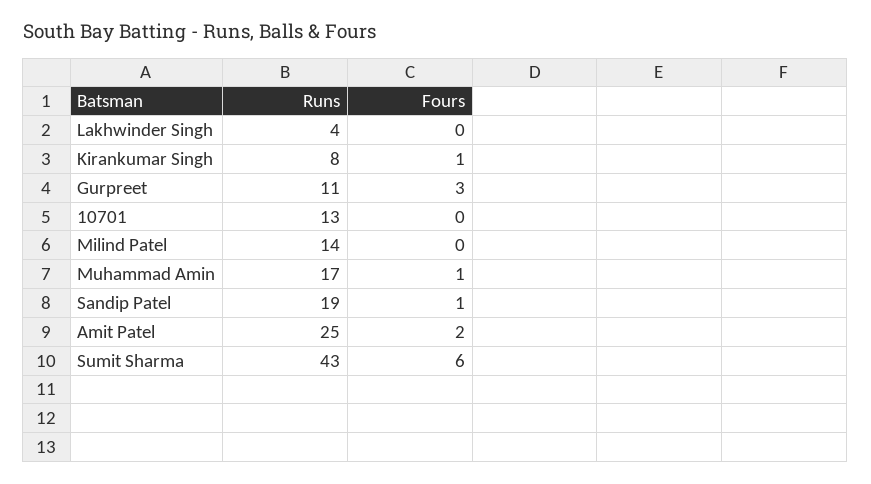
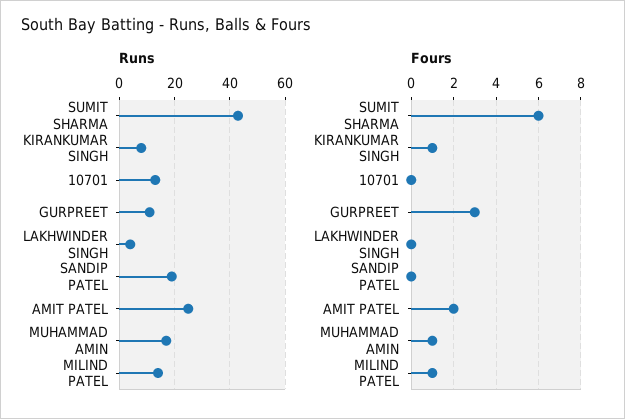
Fours, Milind Patel: 0 -> 1
Fours, Sandip Patel: 1 -> 0

